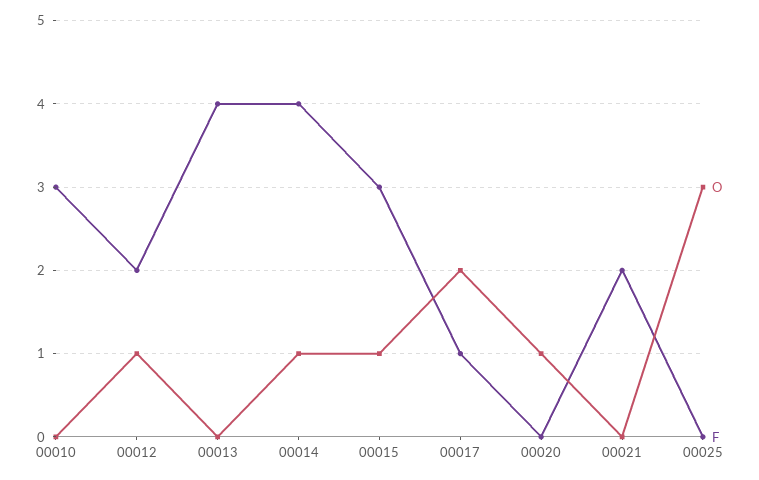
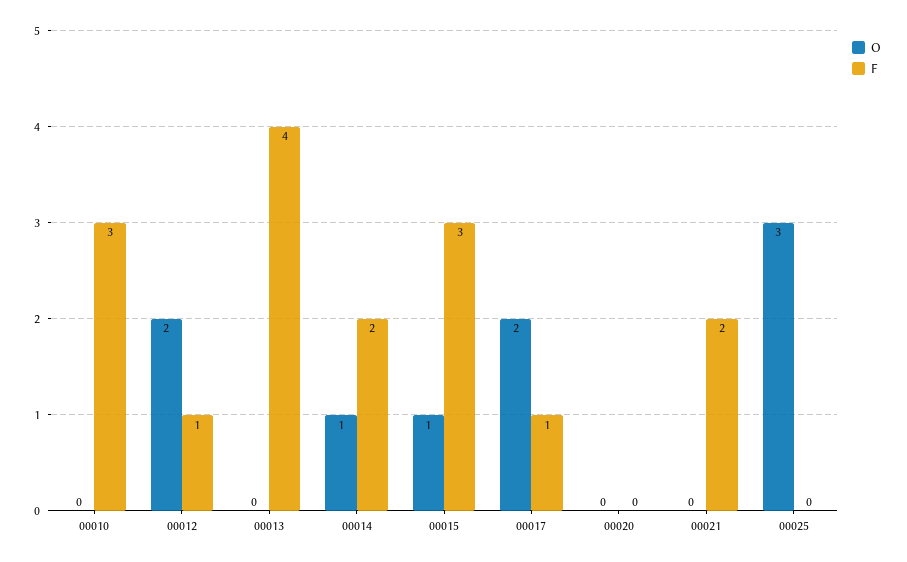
O, 00012: 1 -> 2
F, 00012: 2 -> 1
F, 00014: 4 -> 2
O, 00020: 1 -> 0

